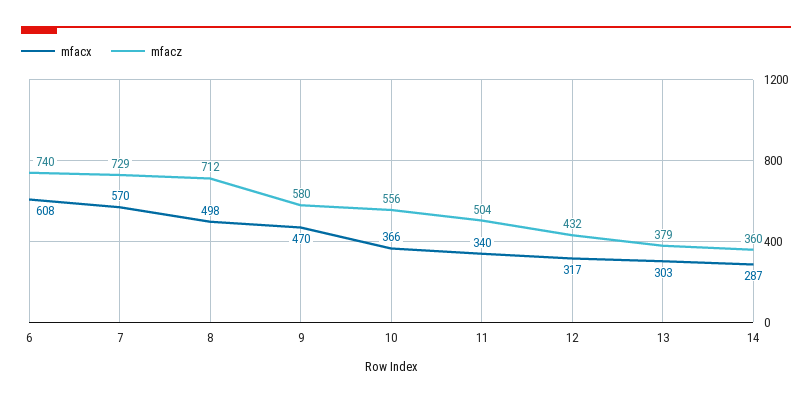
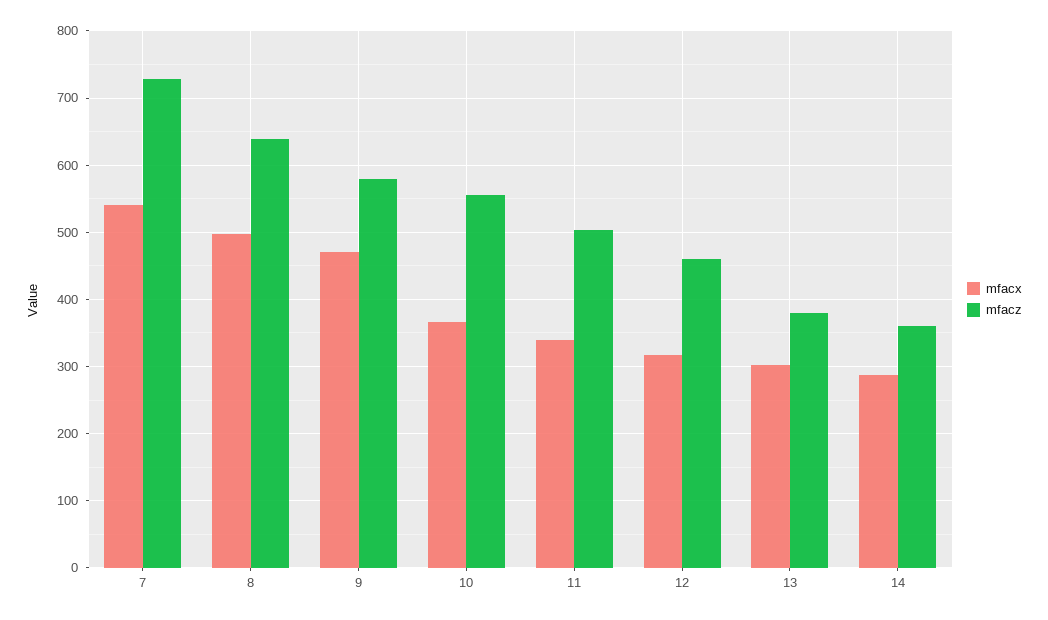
mfacx, 6: 608 -> none
mfacz, 6: 740 -> none
mfacx, 7: 570 -> 540
mfacz, 8: 712 -> 640
mfacz, 12: 432 -> 460

